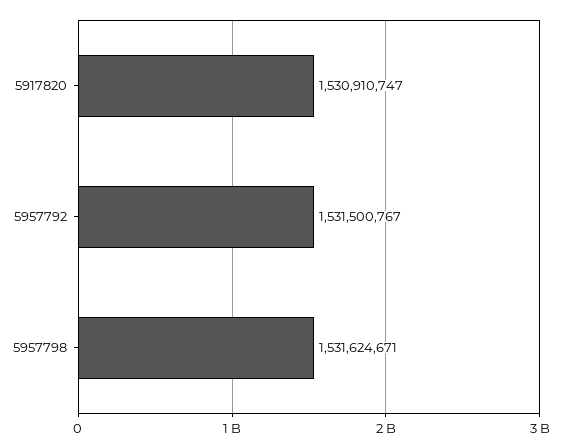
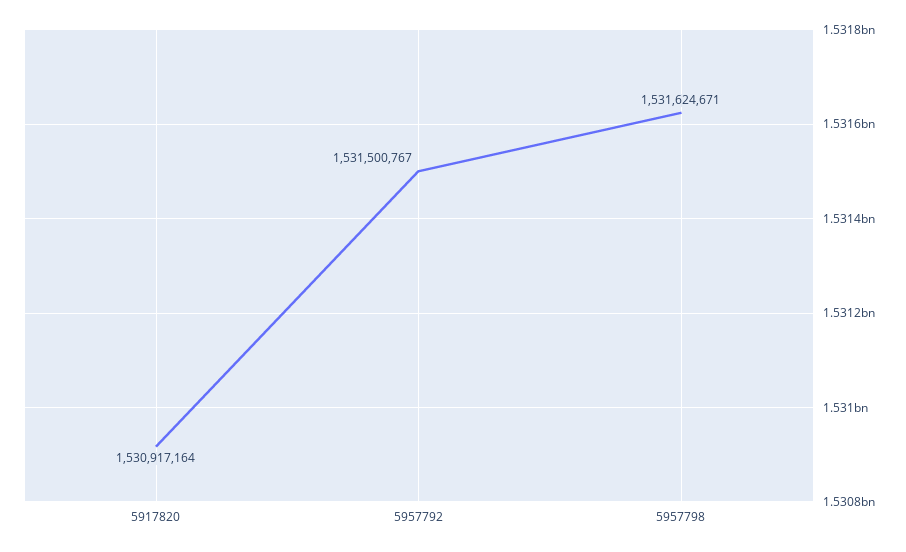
5917820: 1530910747 -> 1530917164

